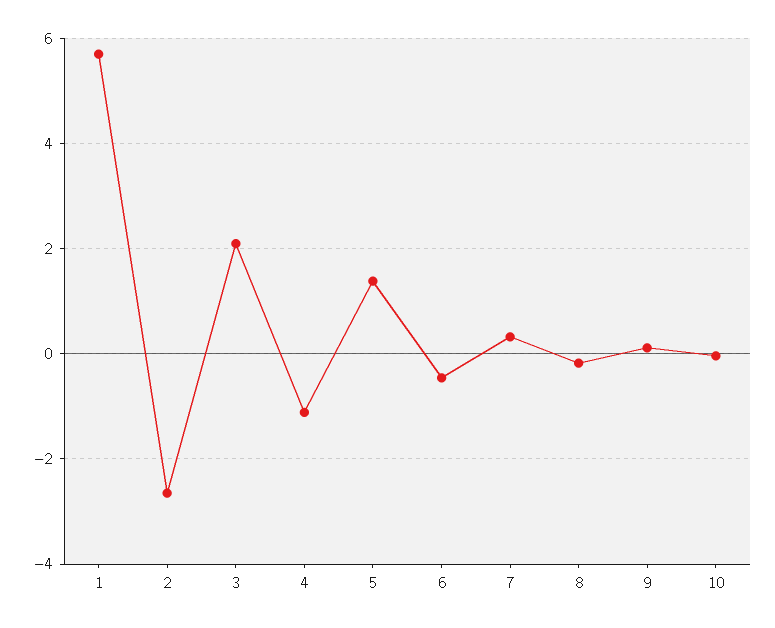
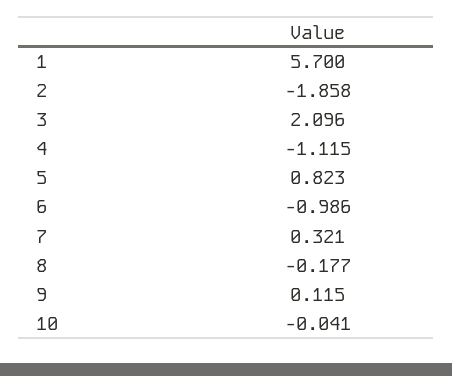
2: -2.6 -> -1.858
5: 1.4 -> 0.823
6: -0.4 -> -0.986

